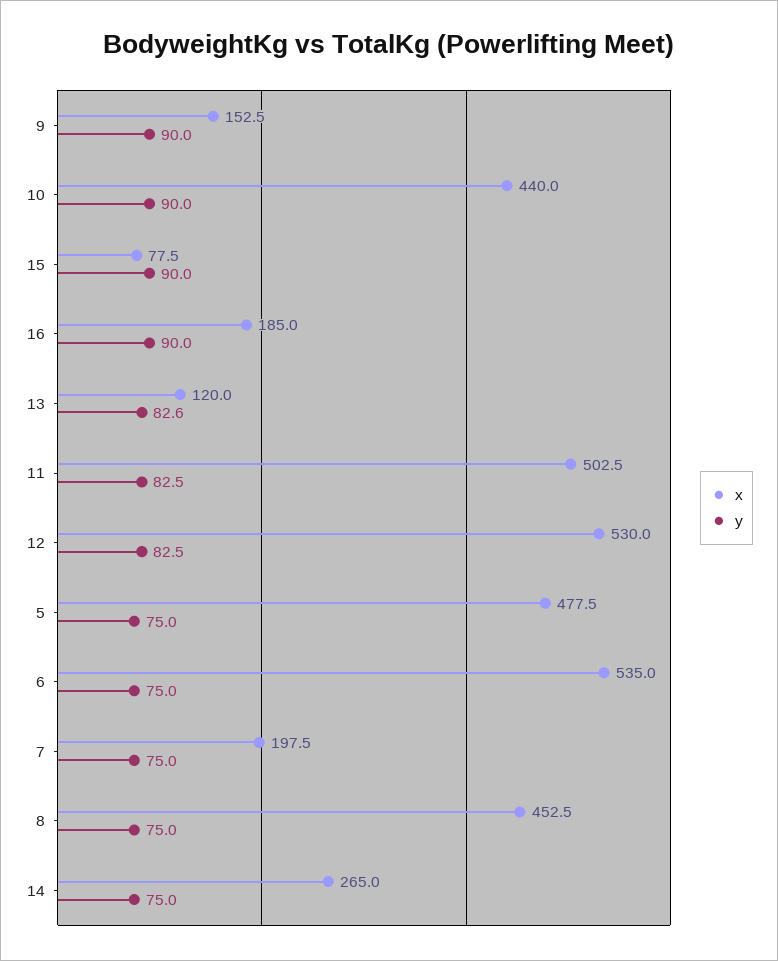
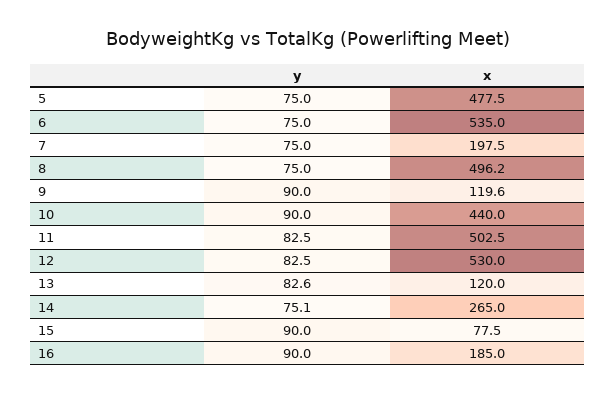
x, 9: 152.5 -> 119.6
x, 8: 452.5 -> 496.2
y, 14: 75 -> 75.1

